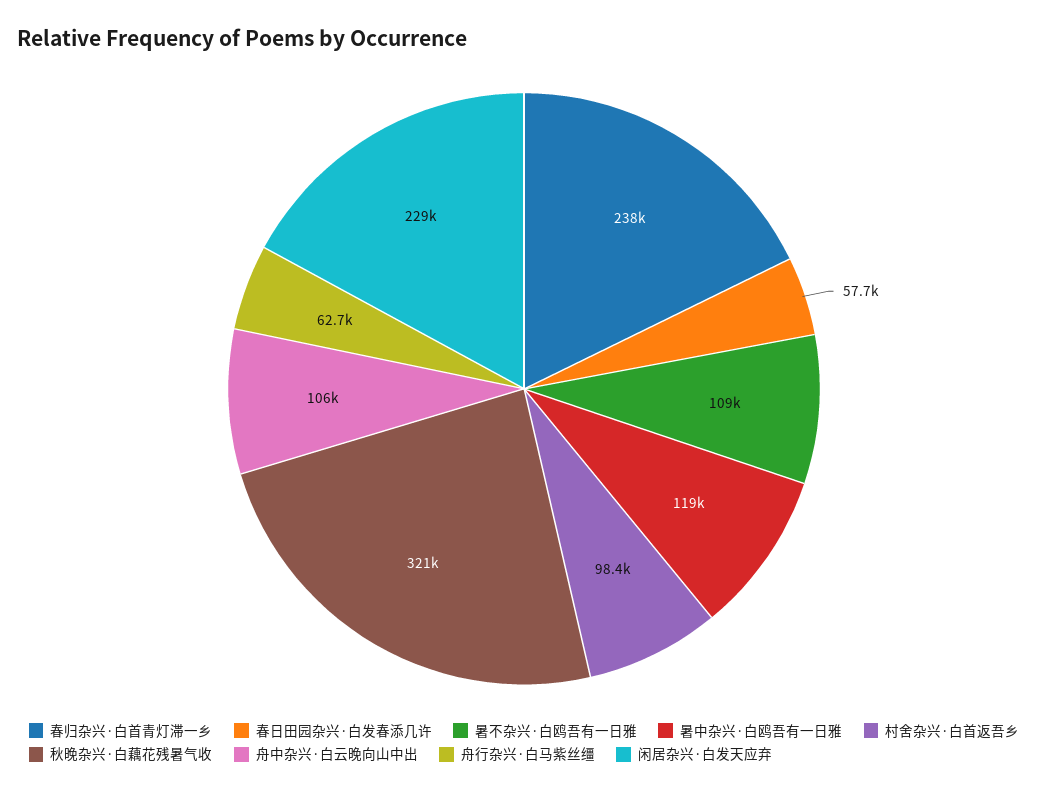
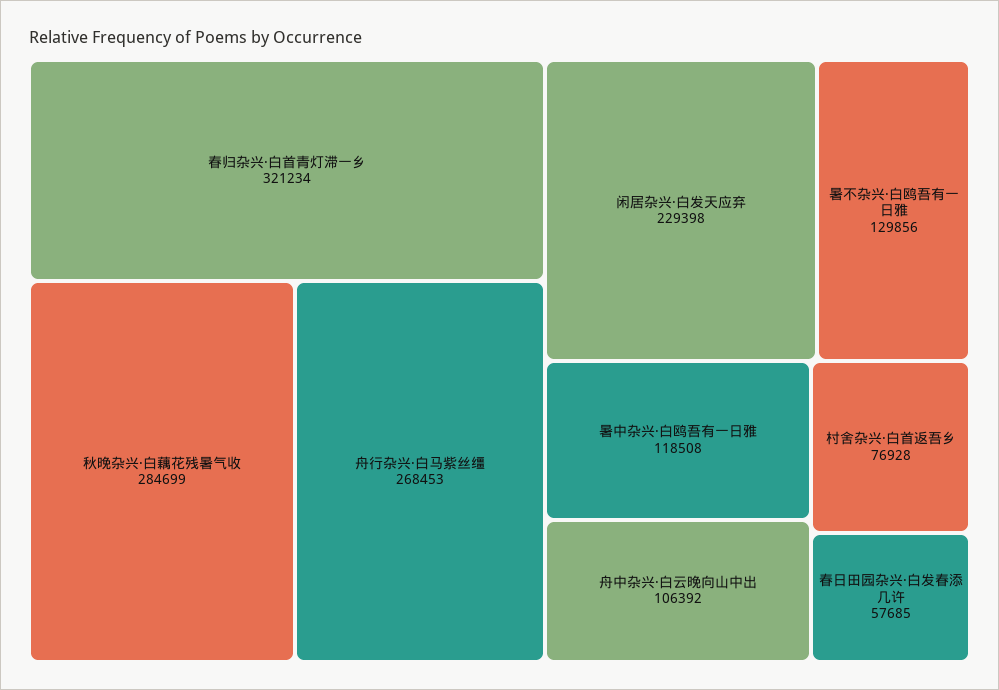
春归杂兴·白首青灯滞一乡: 238000 -> 321234
暑不杂兴·白鸥吾有一日雅: 109000 -> 129856
村舍杂兴·白首返吾乡: 98400 -> 76928
秋晚杂兴·白藕花残暑气收: 321000 -> 284699
舟行杂兴·白马紫丝缰: 62700 -> 268453

